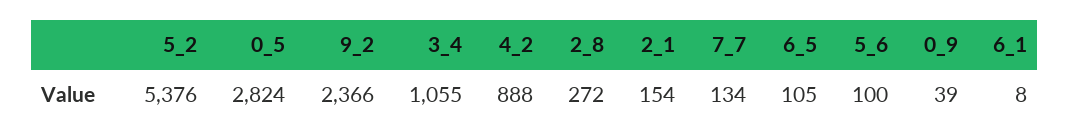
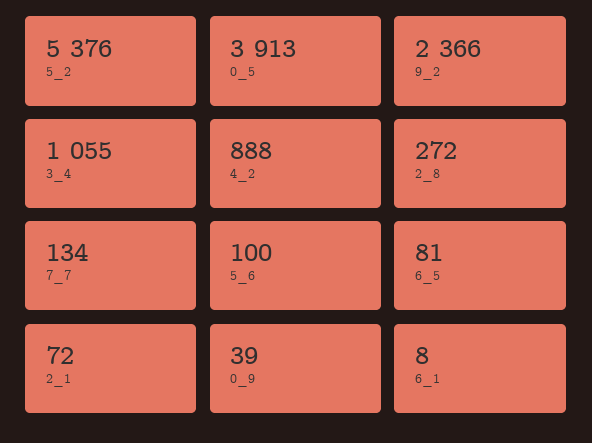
0_5: 2824 -> 3913
2_1: 154 -> 72
6_5: 105 -> 81

